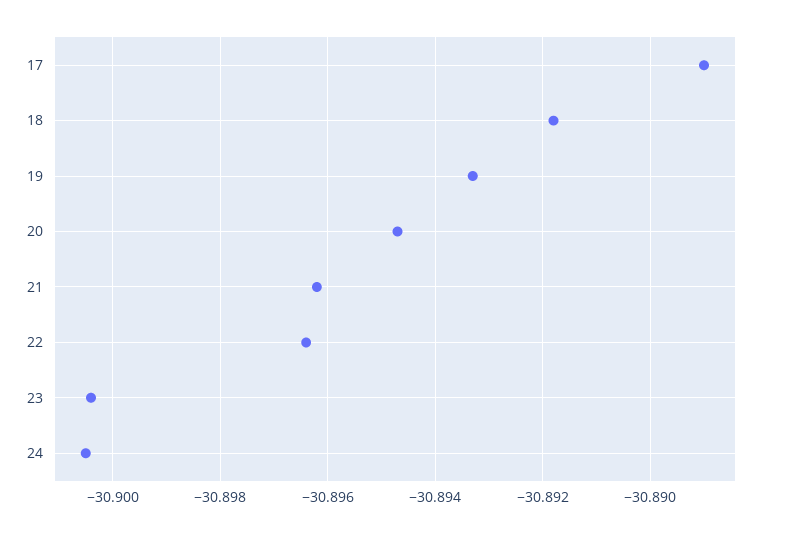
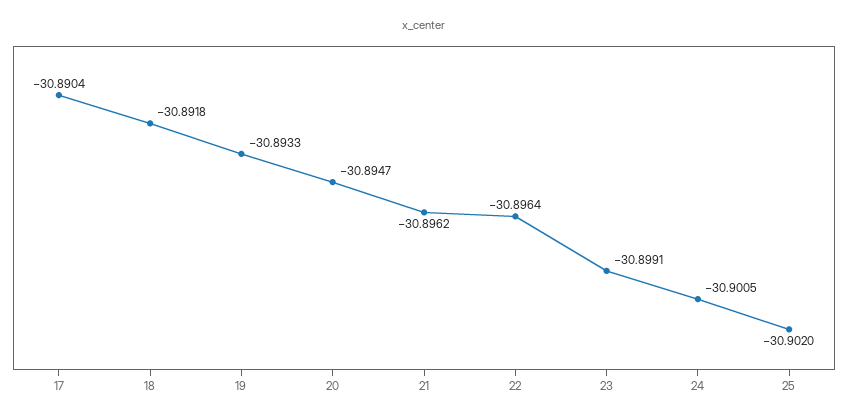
17: -30.889 -> -30.8904
23: -30.9005 -> -30.8991
25: none -> -30.902

